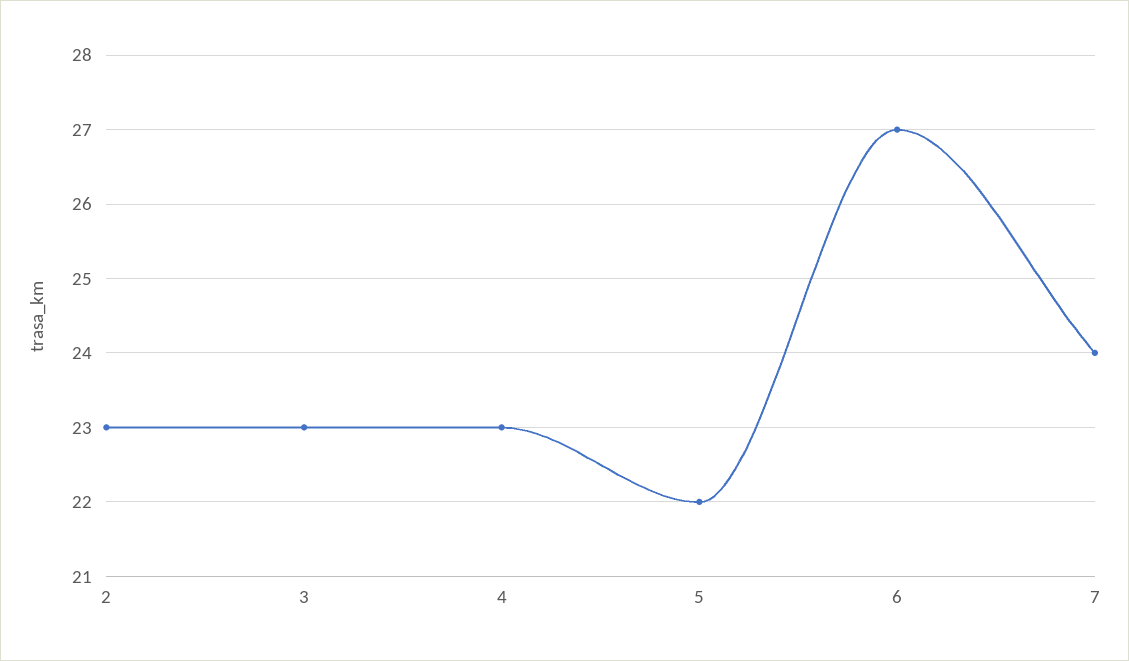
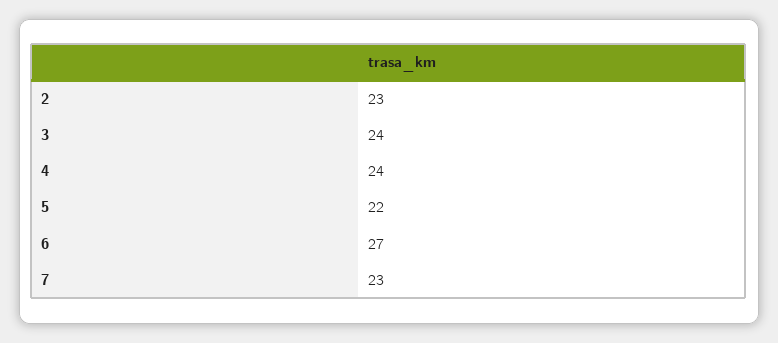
3: 23 -> 24
4: 23 -> 24
7: 24 -> 23

